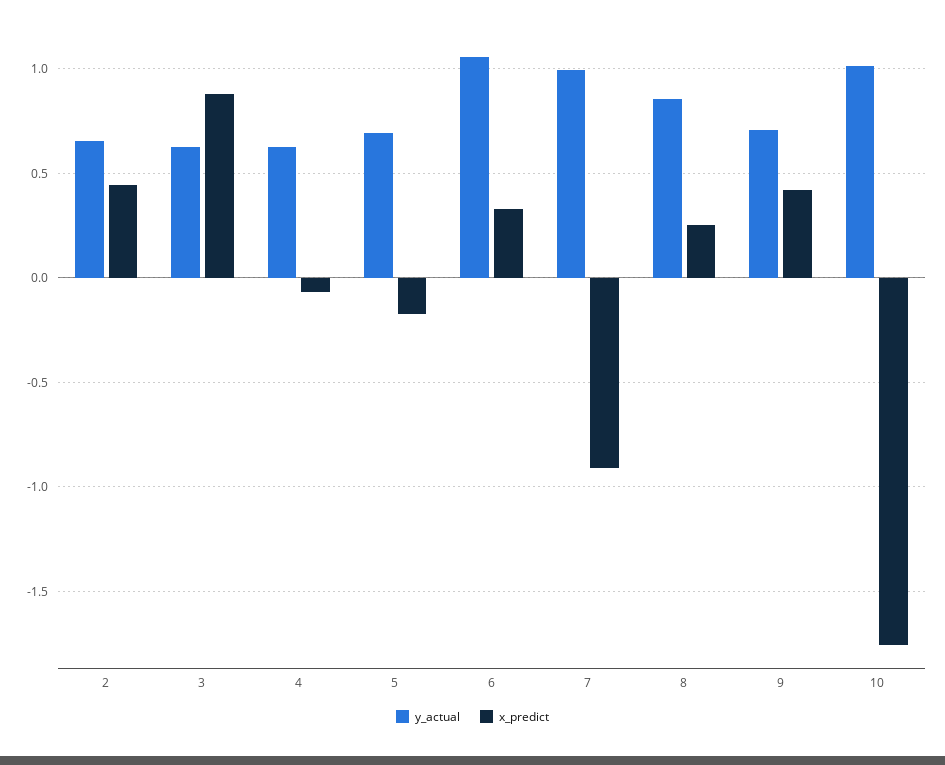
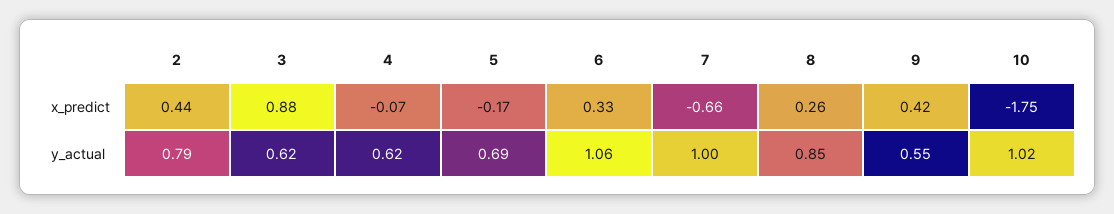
y_actual, 2: 0.65 -> 0.79
x_predict, 7: -0.9 -> -0.66
y_actual, 9: 0.7 -> 0.55

